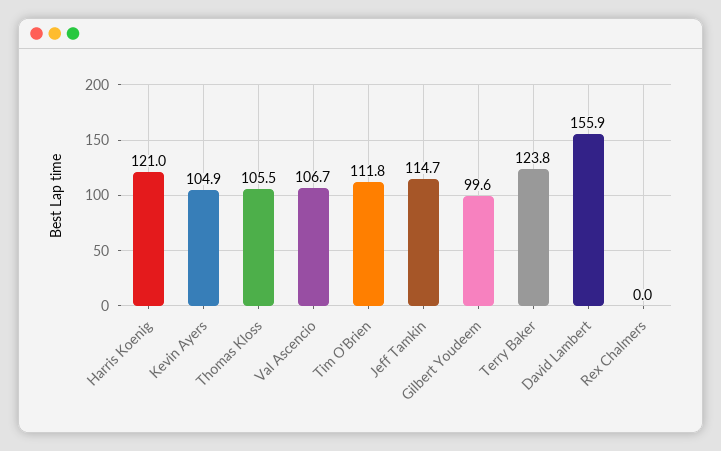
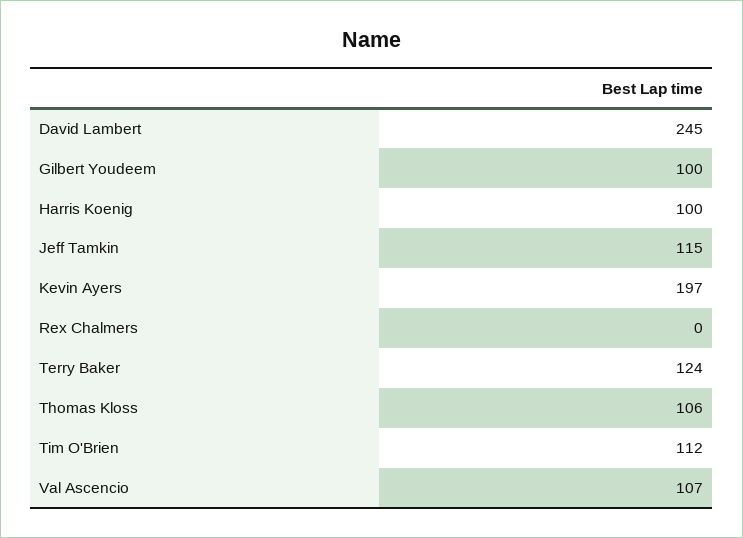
Harris Koenig: 121 -> 100
Kevin Ayers: 104.9 -> 197
David Lambert: 155.9 -> 245

